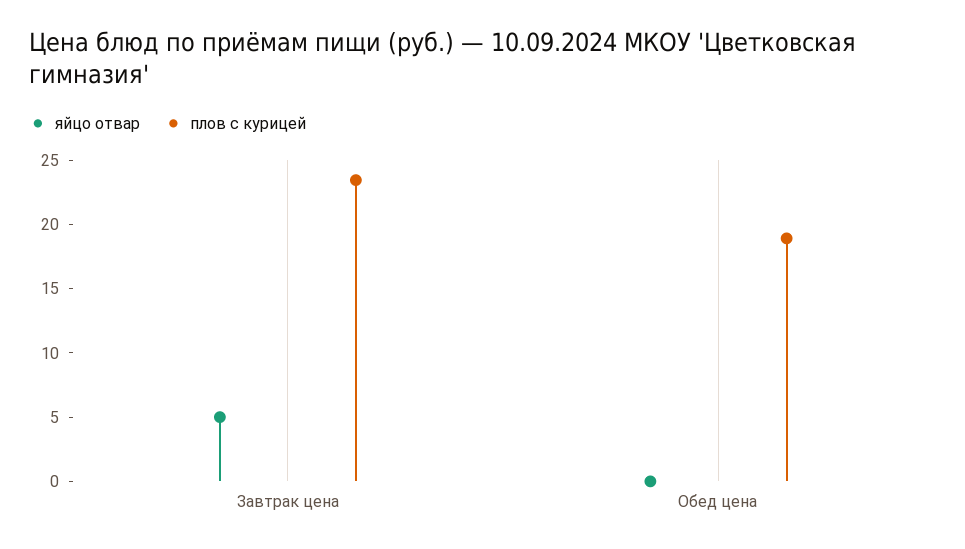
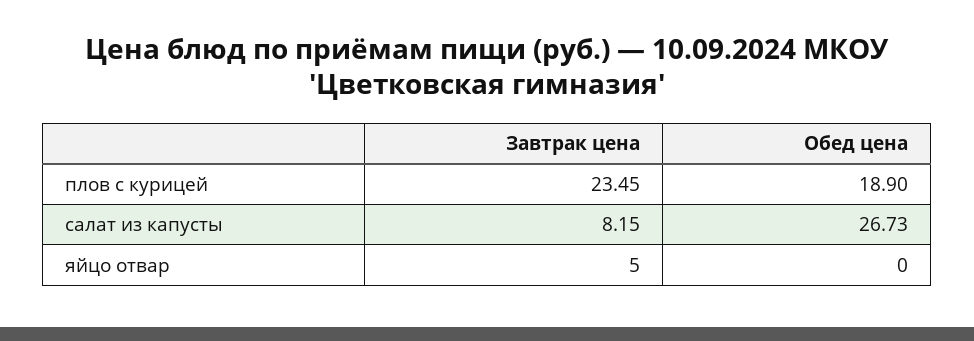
салат из капусты, Завтрак цена: none -> 8.15
салат из капусты, Обед цена: none -> 26.73

